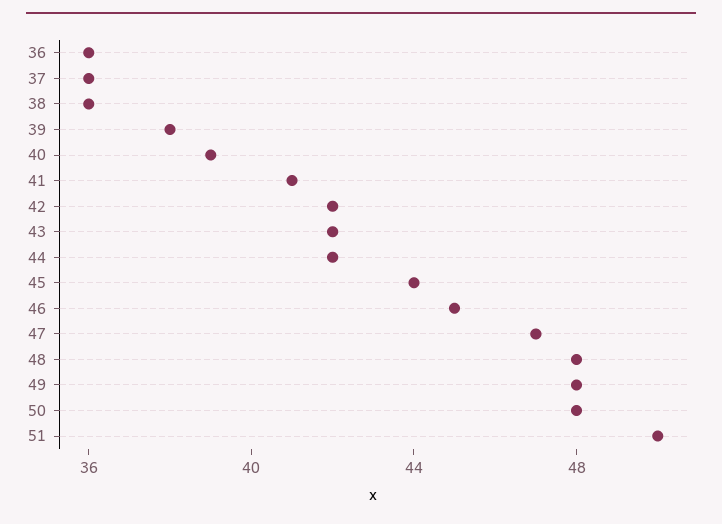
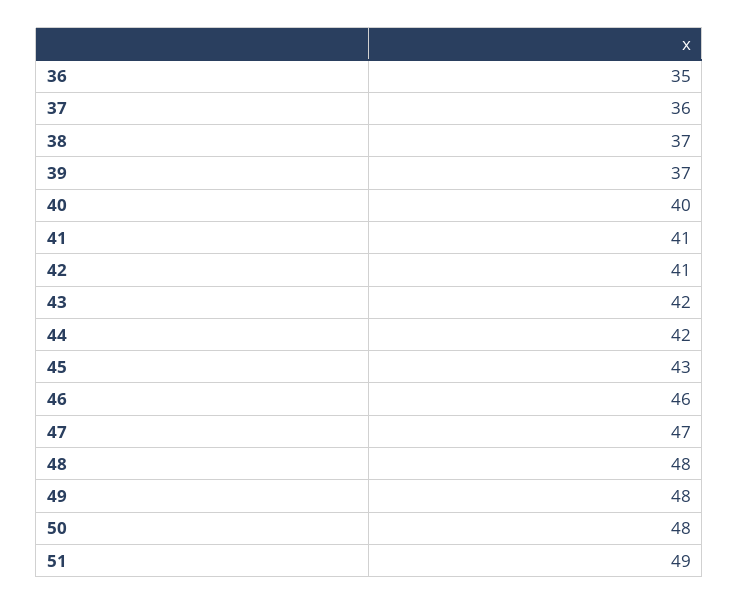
36: 36 -> 35
38: 36 -> 37
39: 38 -> 37
40: 39 -> 40
42: 42 -> 41
45: 44 -> 43
46: 45 -> 46
51: 50 -> 49

